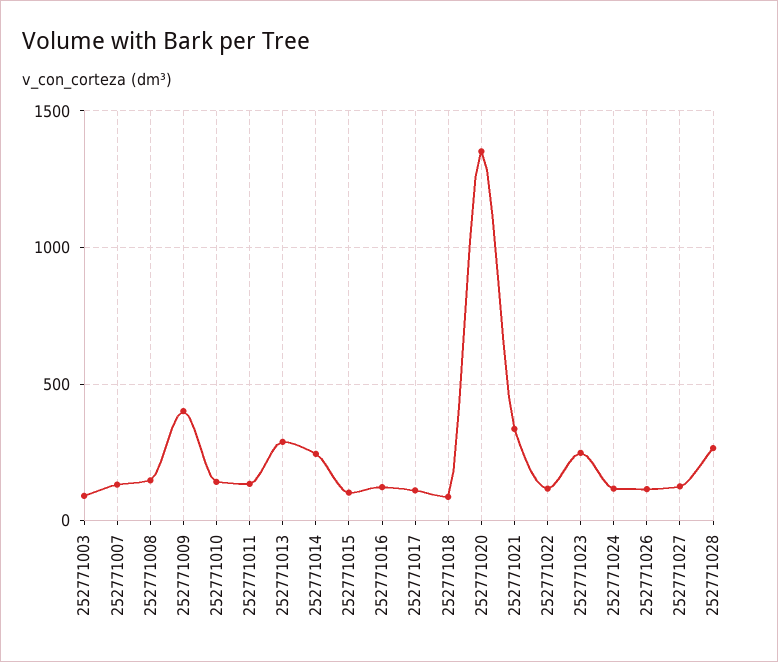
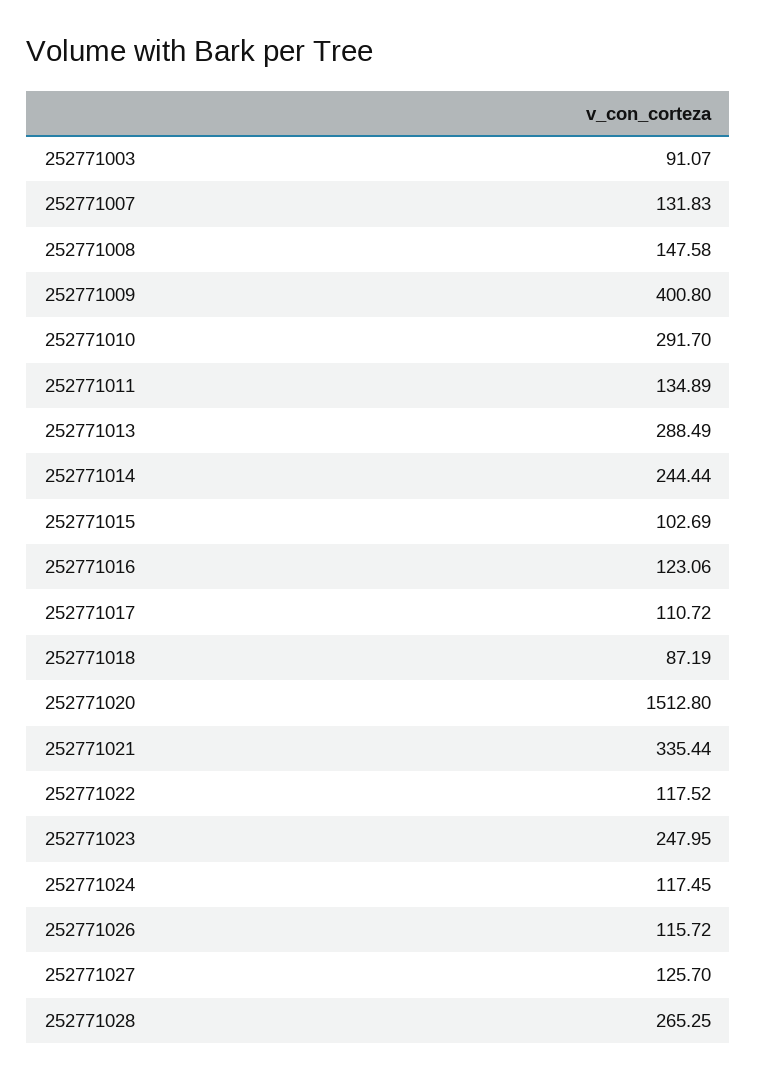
252771010: 150 -> 291.7
252771020: 1350 -> 1512.8

